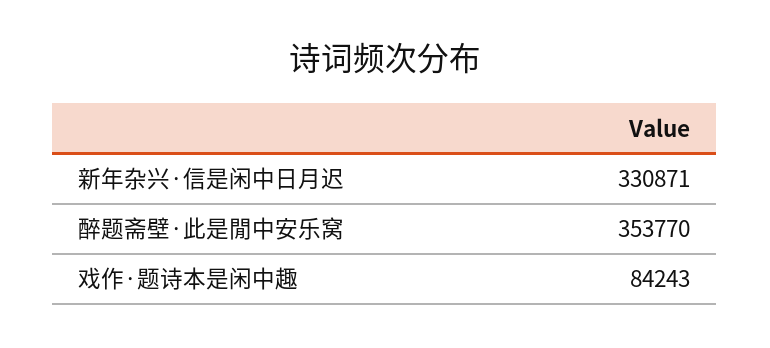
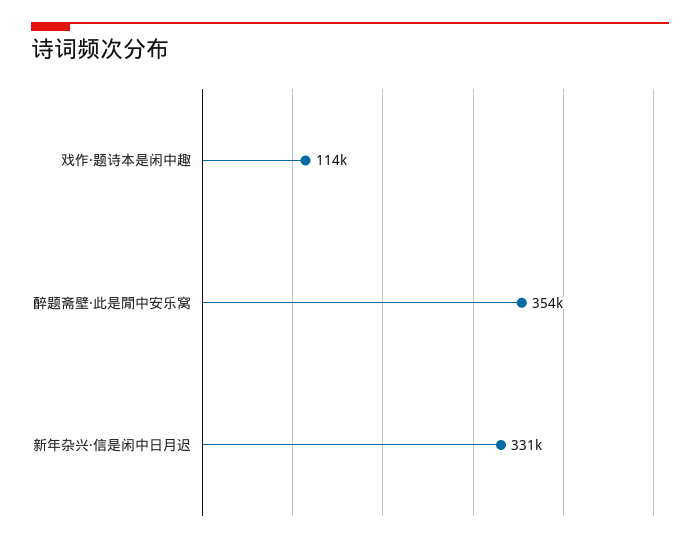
戏作·题诗本是闲中趣: 84243 -> 114000

